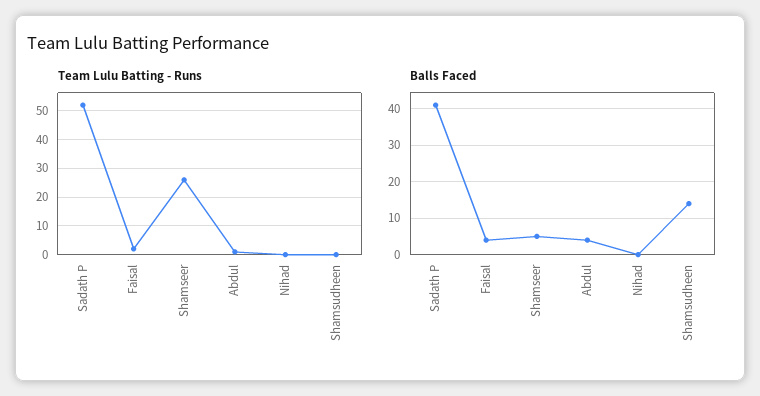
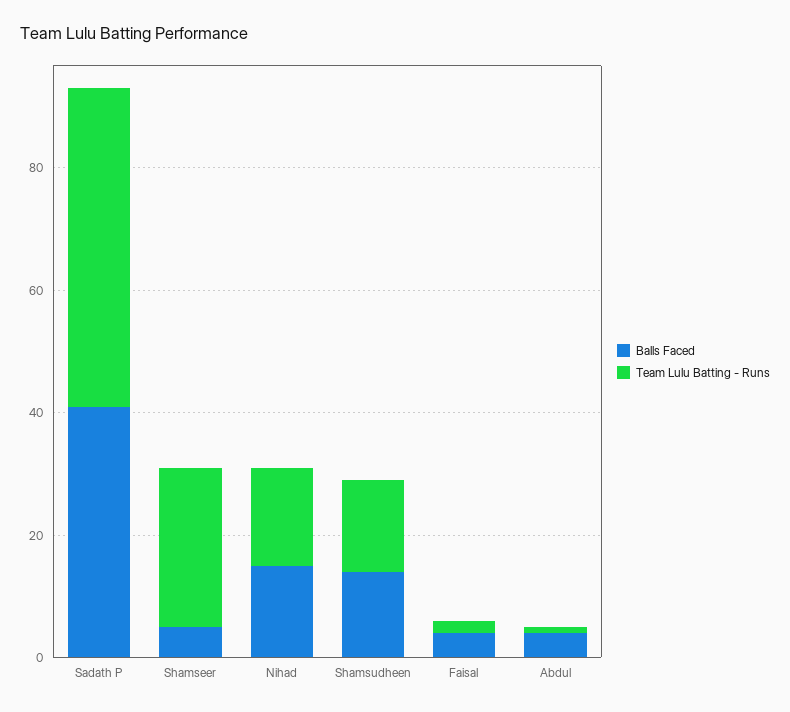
Team Lulu Batting - Runs, Nihad: 0 -> 15
Team Lulu Batting - Runs, Shamsudheen: 0 -> 15
Balls Faced, Nihad: 0 -> 15

